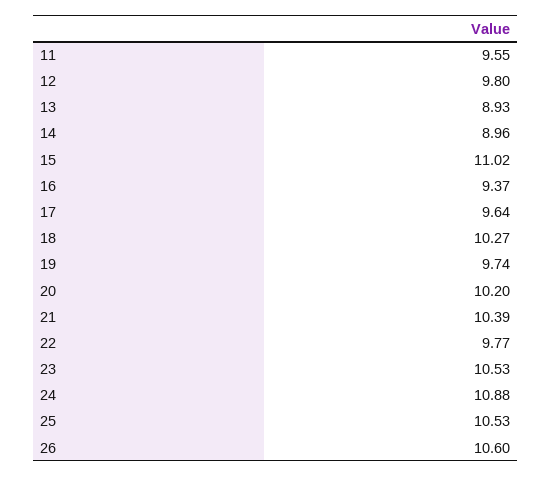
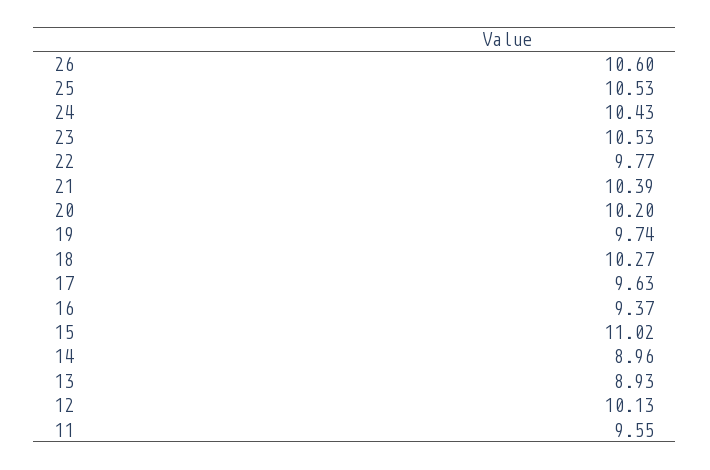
12: 9.8 -> 10.13
17: 9.64 -> 9.63
24: 10.88 -> 10.43

